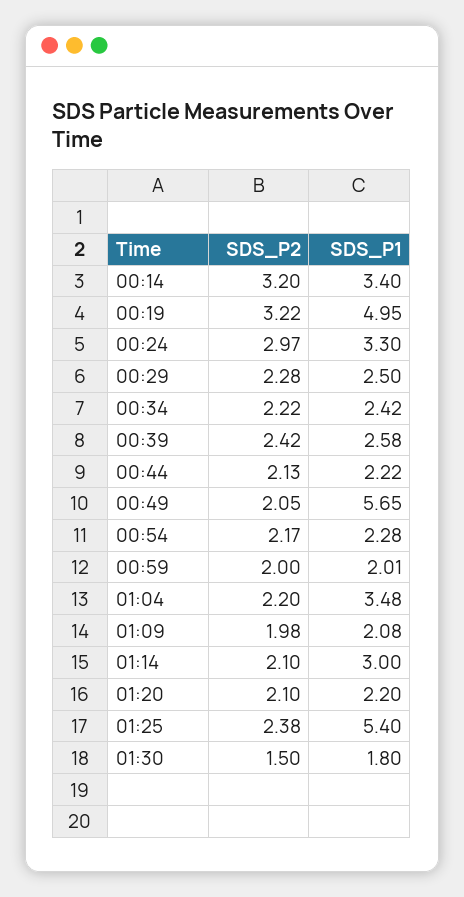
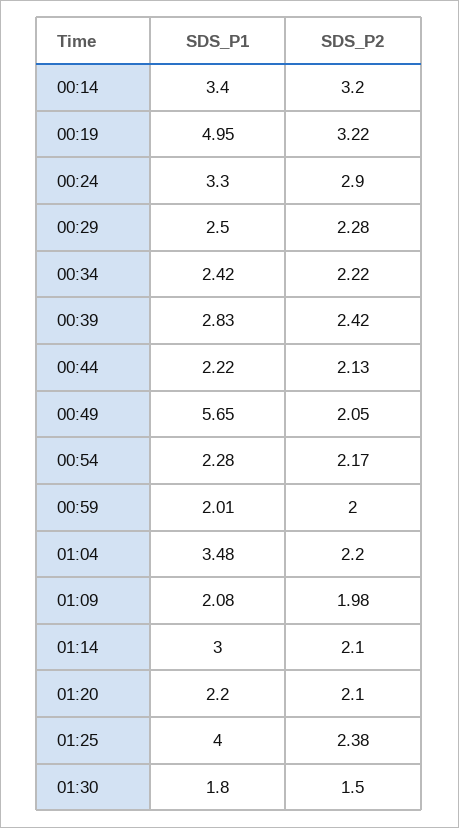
SDS_P2, 00:24: 2.97 -> 2.9
SDS_P1, 00:39: 2.58 -> 2.83
SDS_P1, 01:25: 5.4 -> 4

